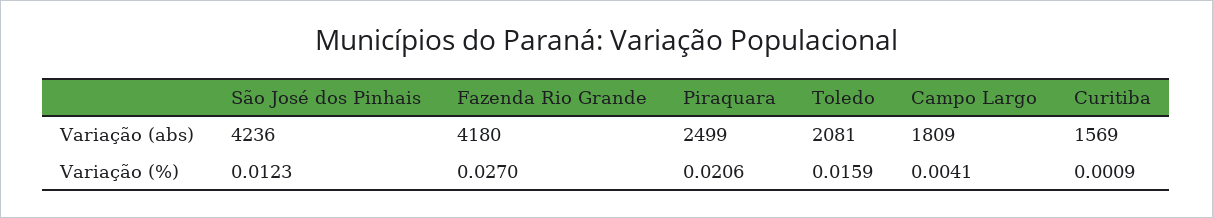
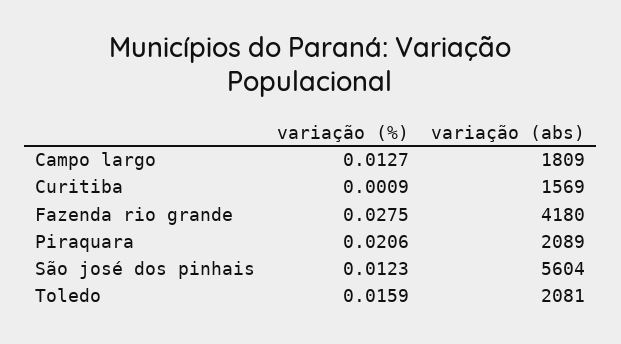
São José dos Pinhais, Variação (abs): 4236 -> 5604
Piraquara, Variação (abs): 2499 -> 2089
Fazenda Rio Grande, Variação (%): 0.027 -> 0.0275
Campo Largo, Variação (%): 0.0041 -> 0.0127

